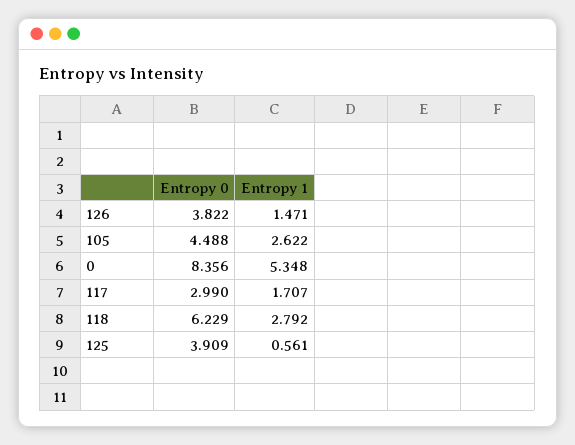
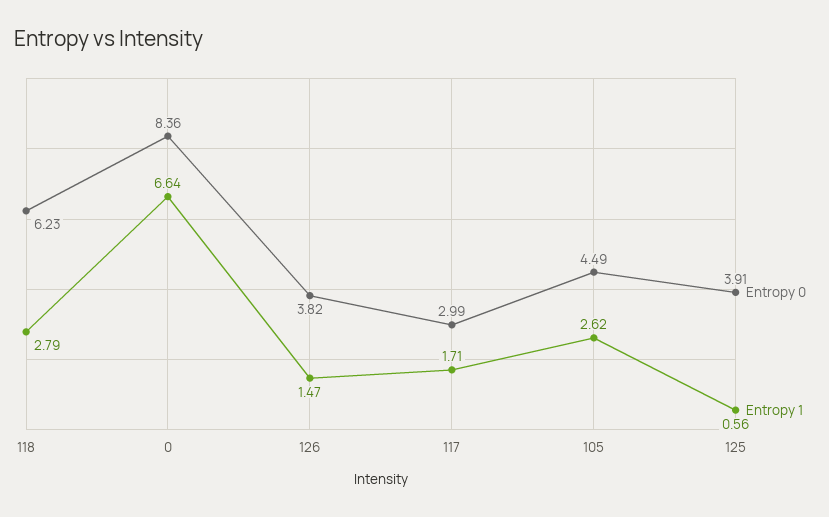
Entropy 1, 0: 5.348 -> 6.64

